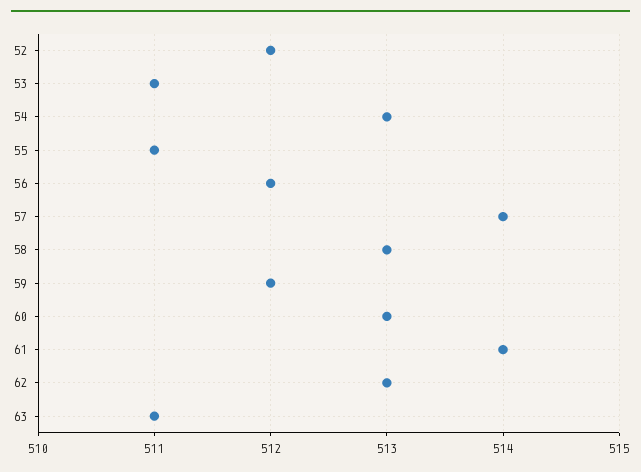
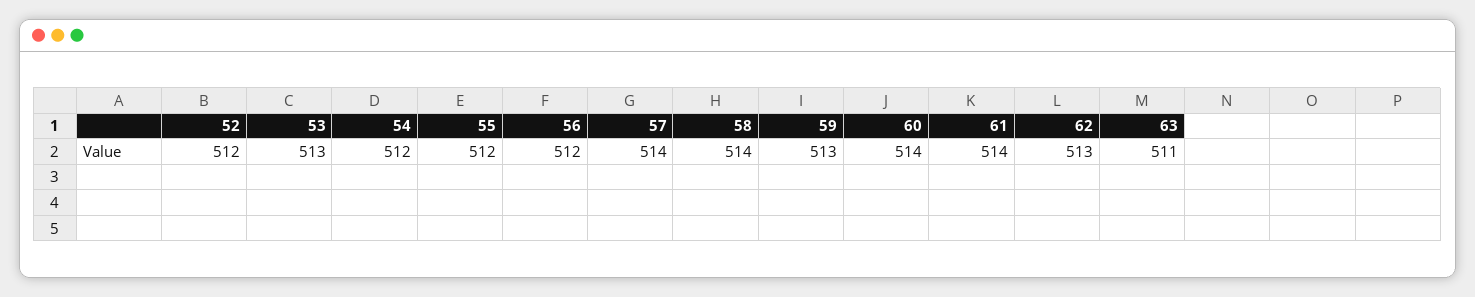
53: 511 -> 513
54: 513 -> 512
55: 511 -> 512
58: 513 -> 514
59: 512 -> 513
60: 513 -> 514

